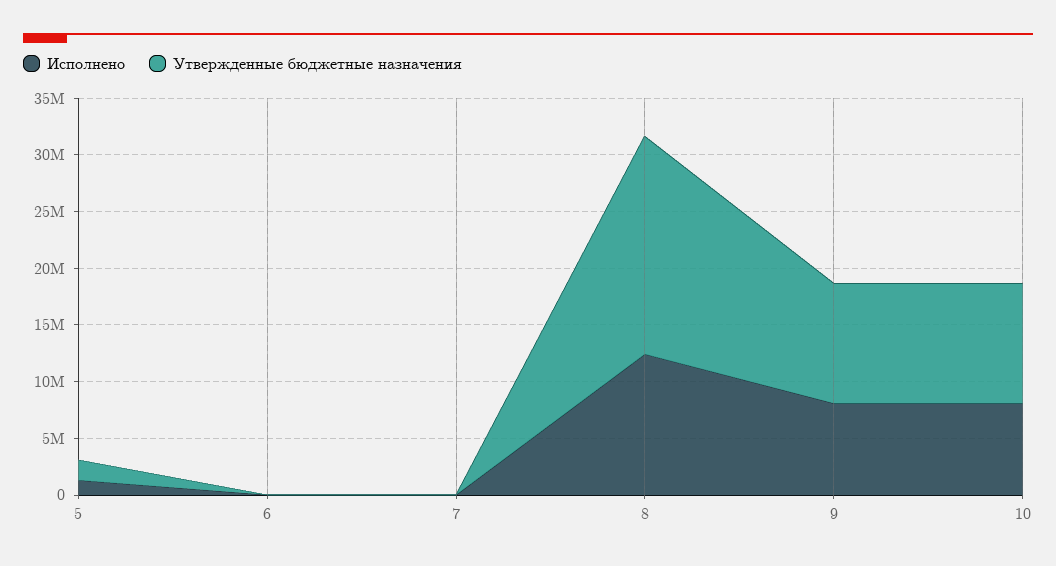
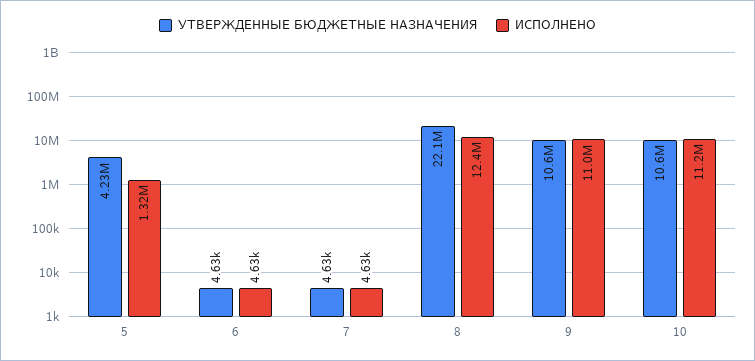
Утвержденные бюджетные назначения, 5: 2000000 -> 4230000
Утвержденные бюджетные назначения, 8: 19000000 -> 22100000
Исполнено, 9: 8000000 -> 11000000
Исполнено, 10: 8000000 -> 11200000

